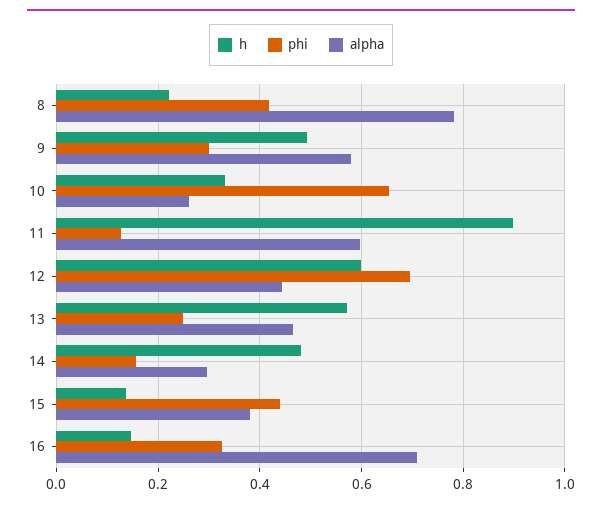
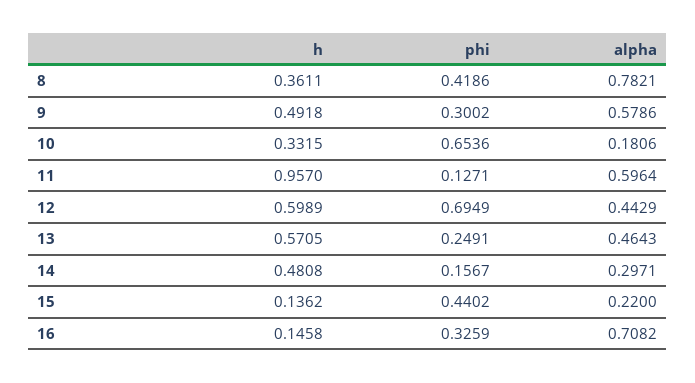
h, 8: 0.22 -> 0.3611
alpha, 10: 0.26 -> 0.1806
h, 11: 0.9 -> 0.957
alpha, 15: 0.38 -> 0.22

